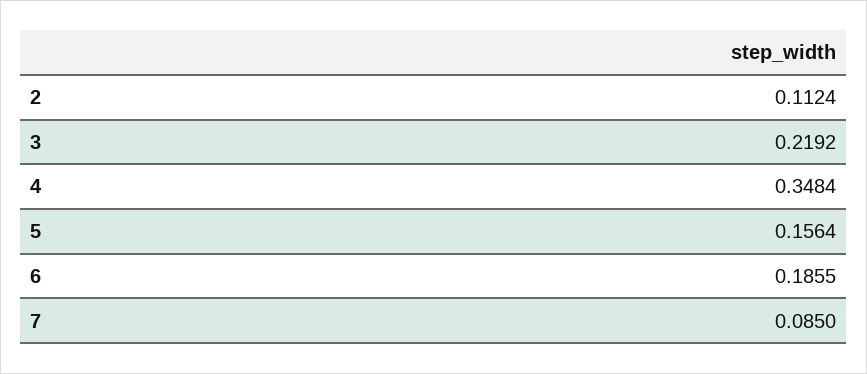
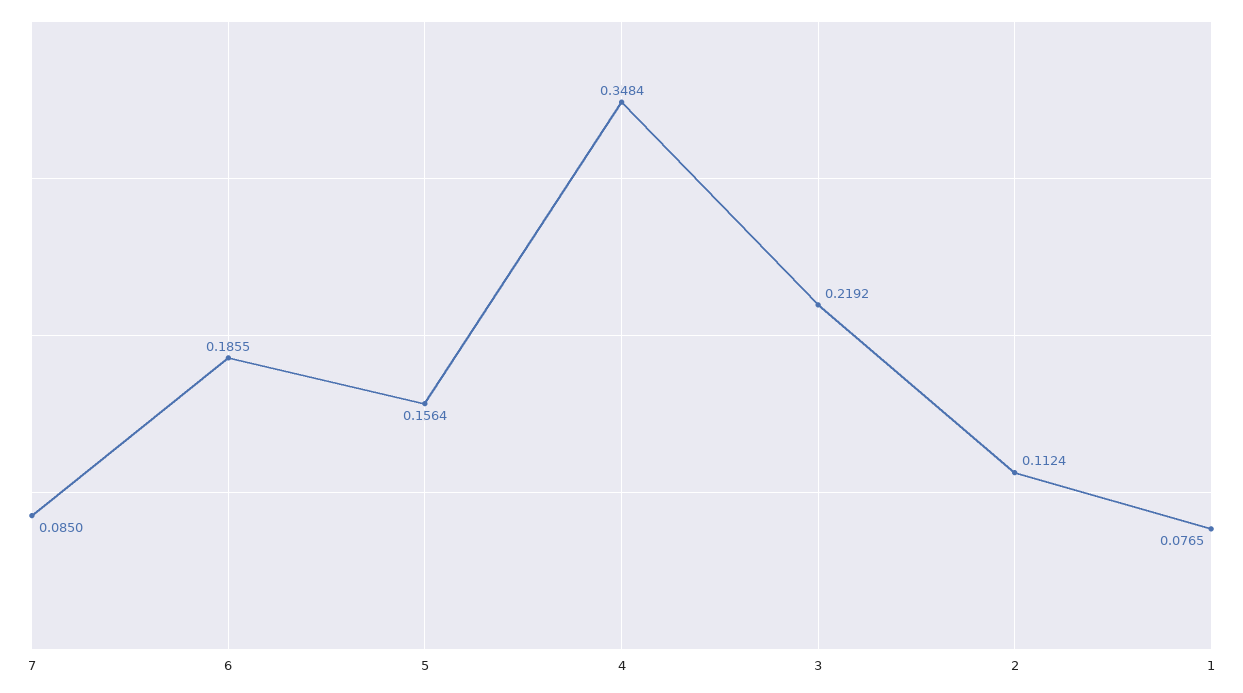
1: none -> 0.0765

